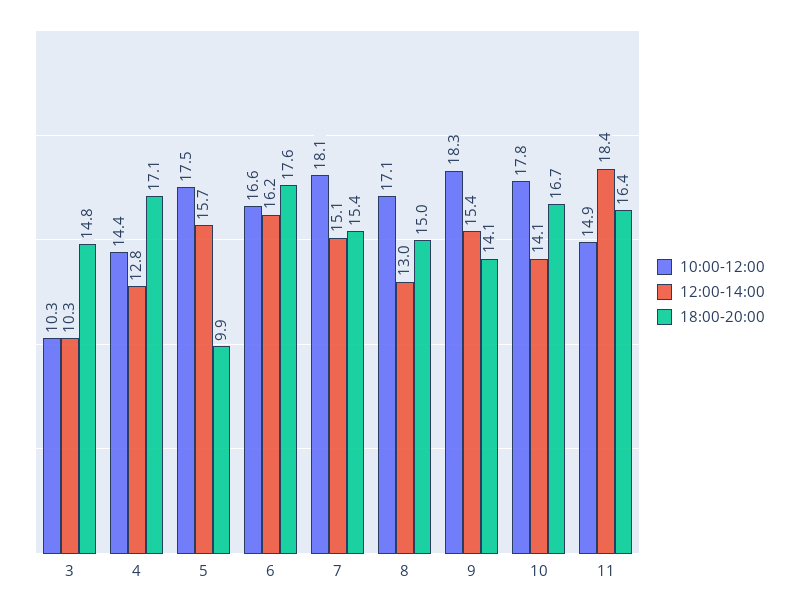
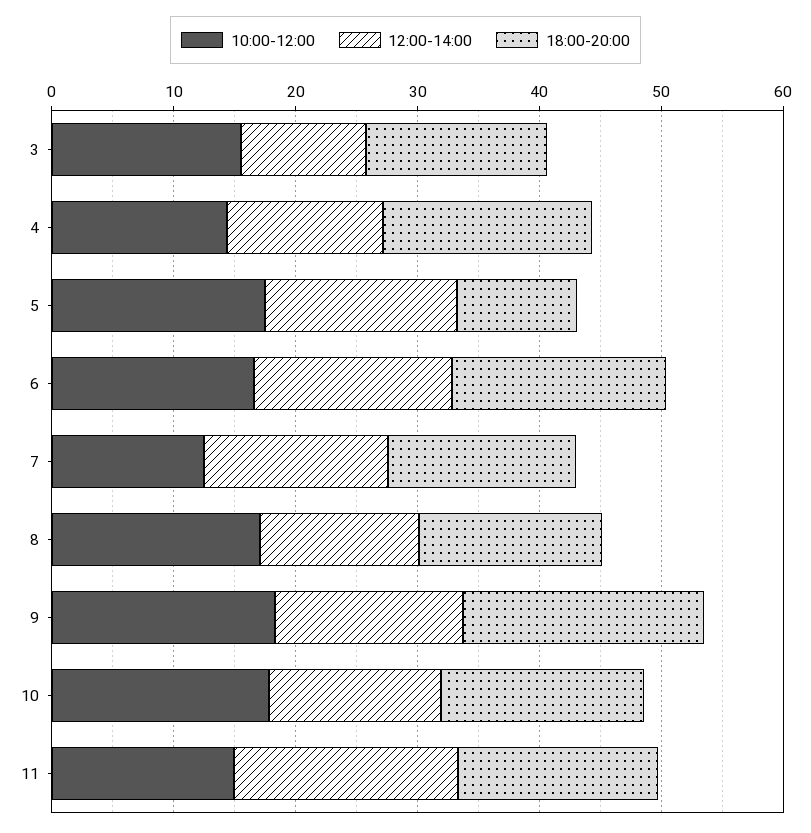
10:00-12:00, 3: 10.3 -> 16
10:00-12:00, 7: 18.1 -> 12
18:00-20:00, 9: 14.1 -> 20

